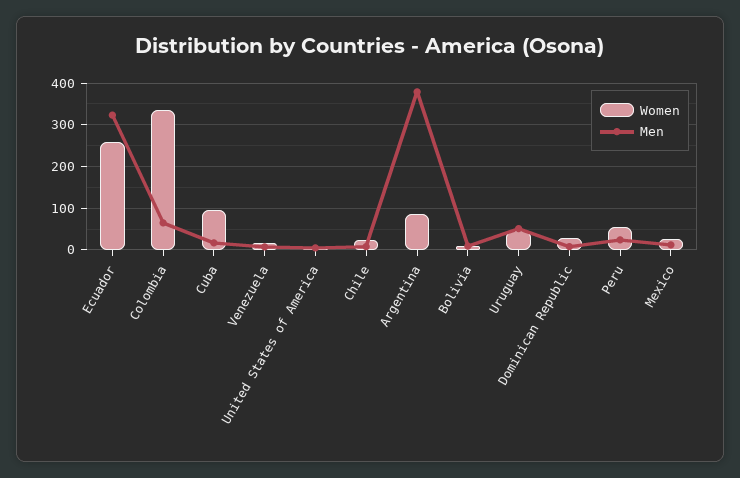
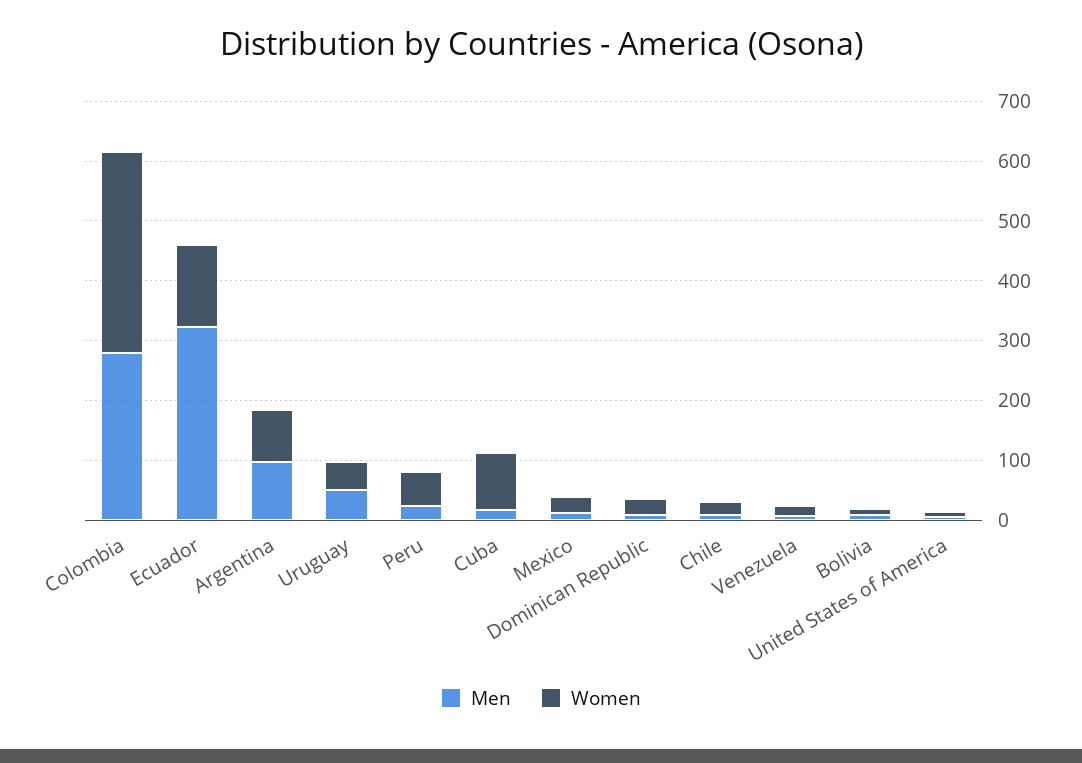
Women, Ecuador: 260 -> 140
Men, Colombia: 60 -> 280
Men, Argentina: 380 -> 100

